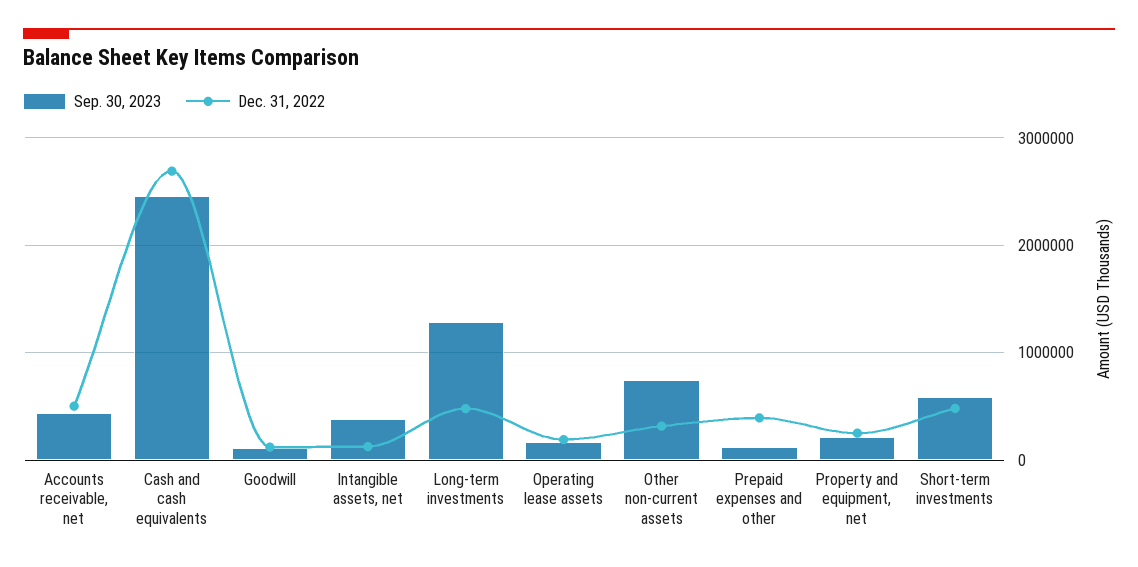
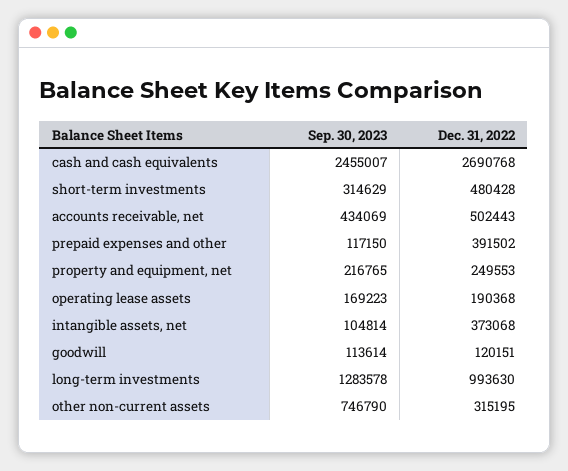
Sep. 30, 2023, Intangible assets, net: 400000 -> 104814
Dec. 31, 2022, Intangible assets, net: 100000 -> 373068
Dec. 31, 2022, Long-term investments: 500000 -> 993630
Sep. 30, 2023, Short-term investments: 600000 -> 314629

